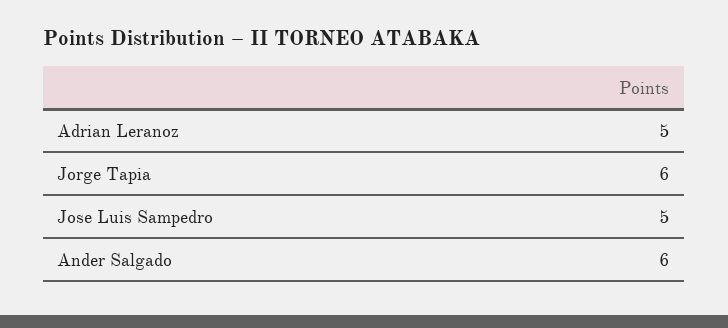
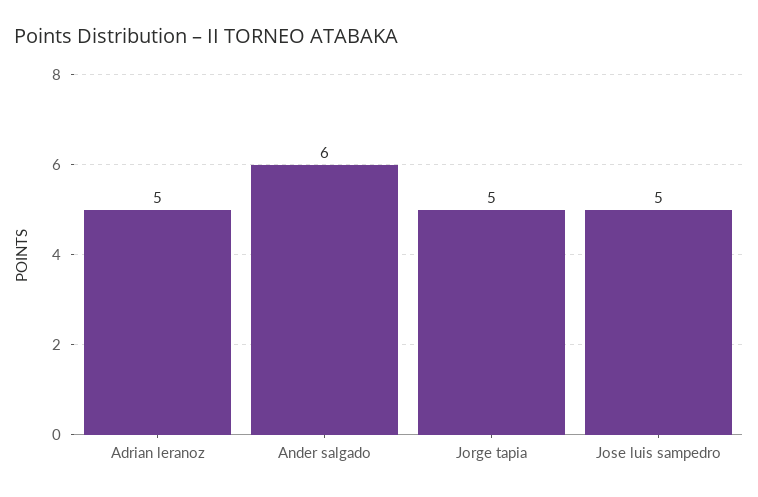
Jorge Tapia: 6 -> 5

